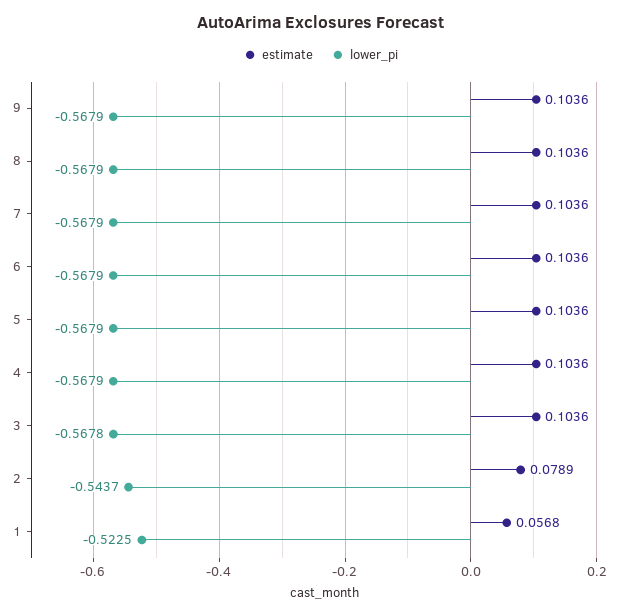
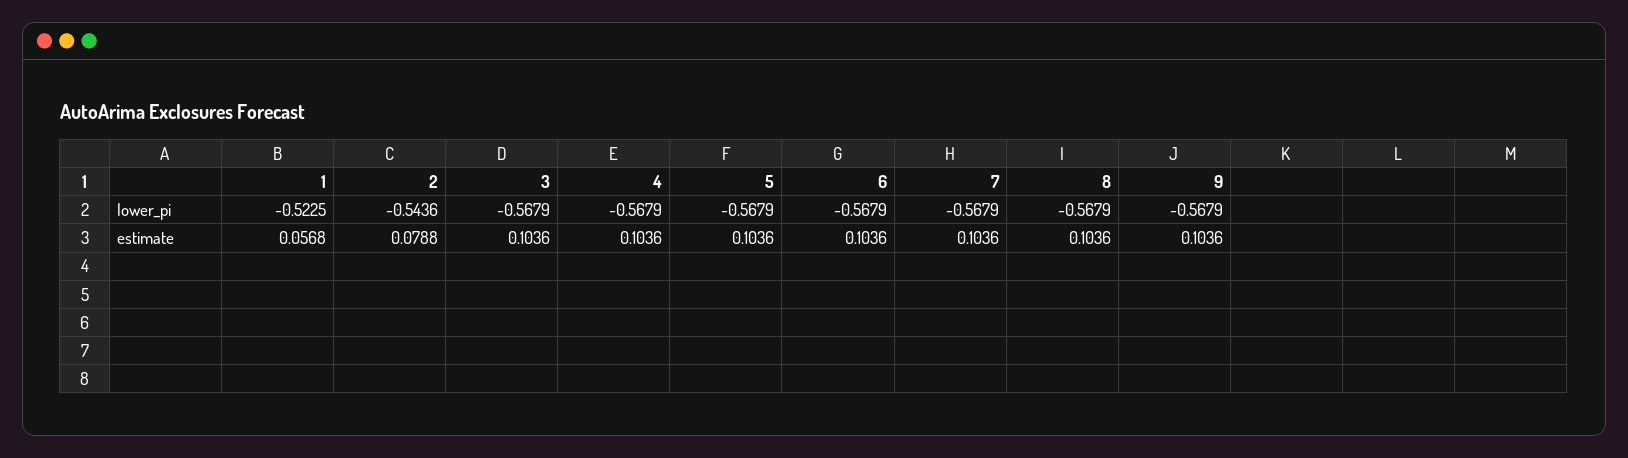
lower_pi, 3: -0.5678 -> -0.5679
estimate, 2: 0.0789 -> 0.0788
lower_pi, 2: -0.5437 -> -0.5436

